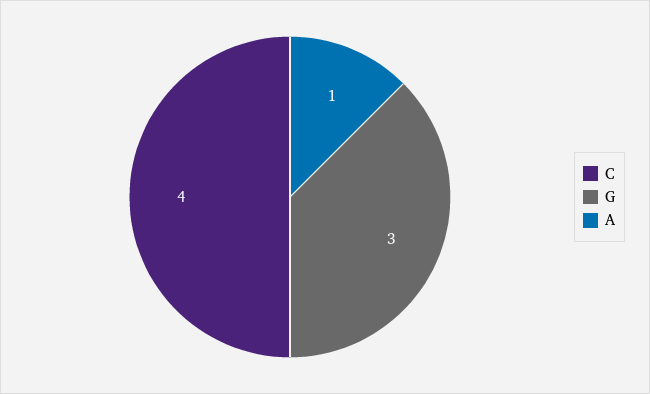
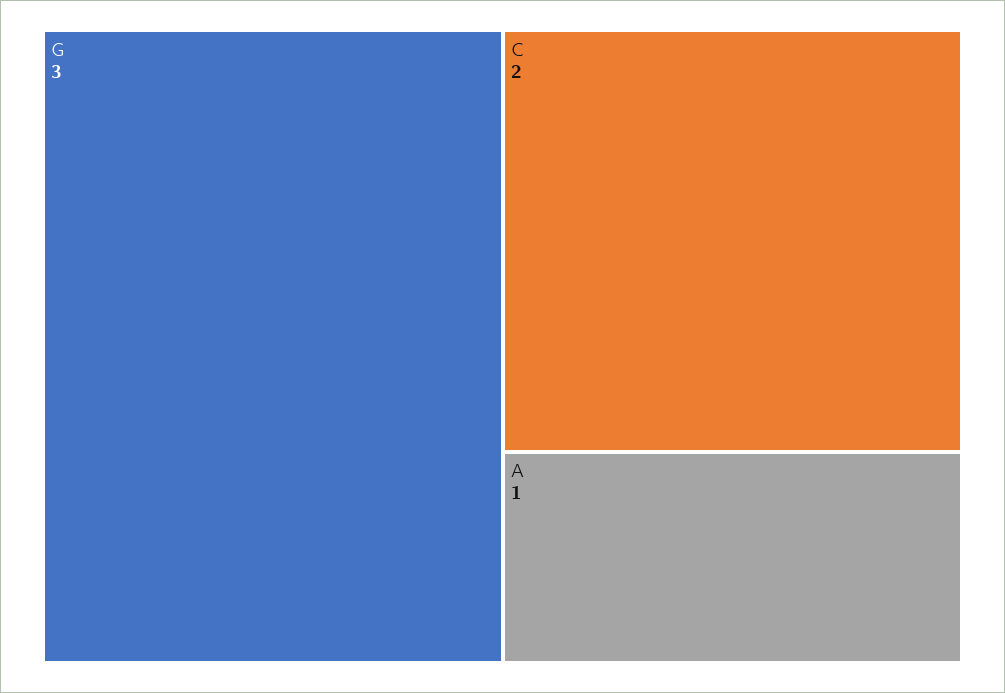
C: 4 -> 2

